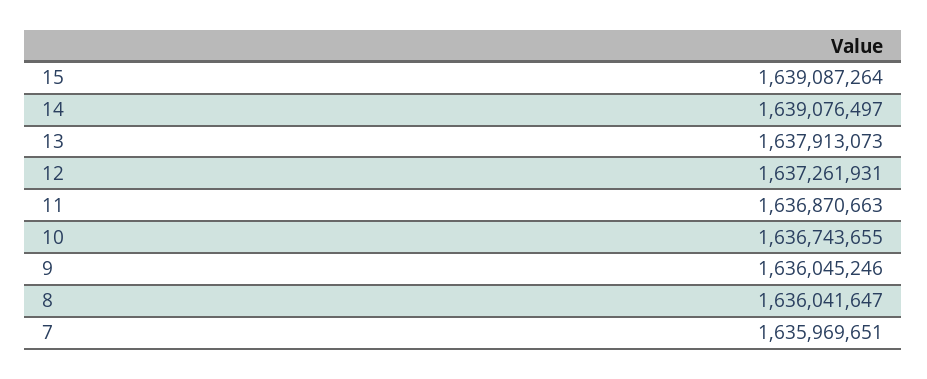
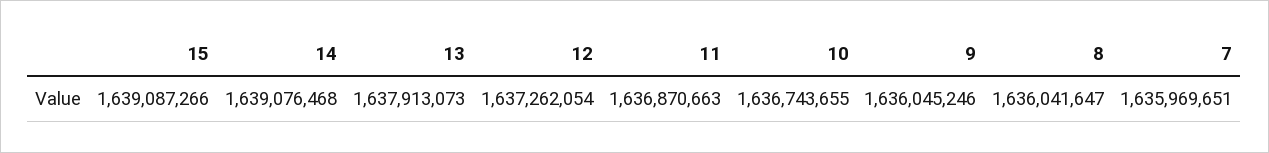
15: 1639087264 -> 1639087266
14: 1639076497 -> 1639076468
12: 1637261931 -> 1637262054

